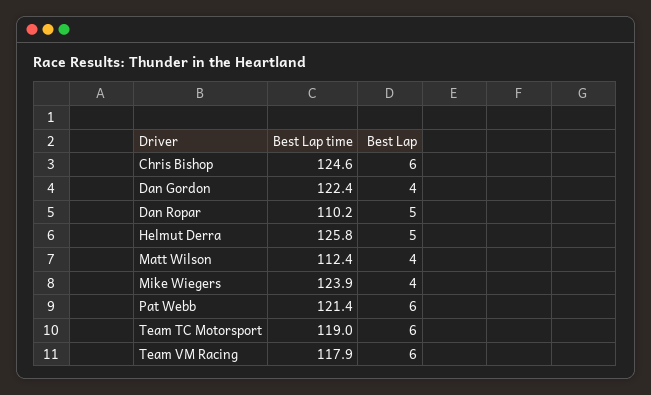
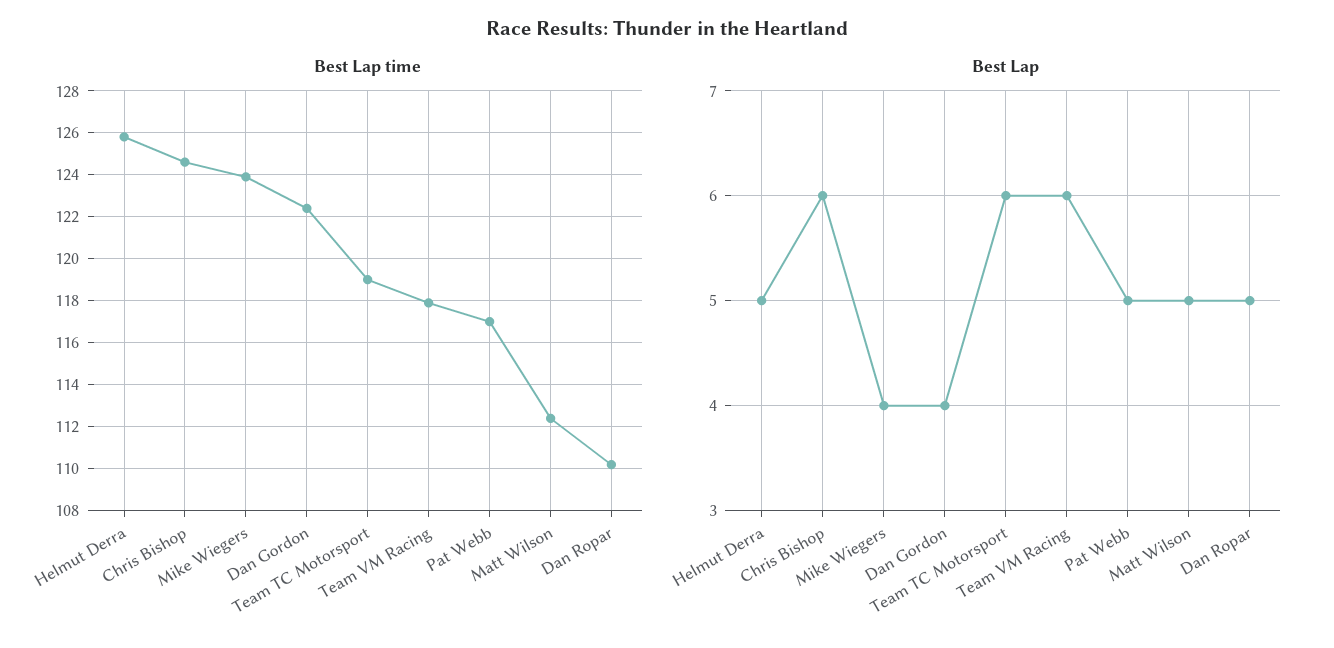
Best Lap, Matt Wilson: 4 -> 5
Best Lap time, Pat Webb: 121.4 -> 117
Best Lap, Pat Webb: 6 -> 5

